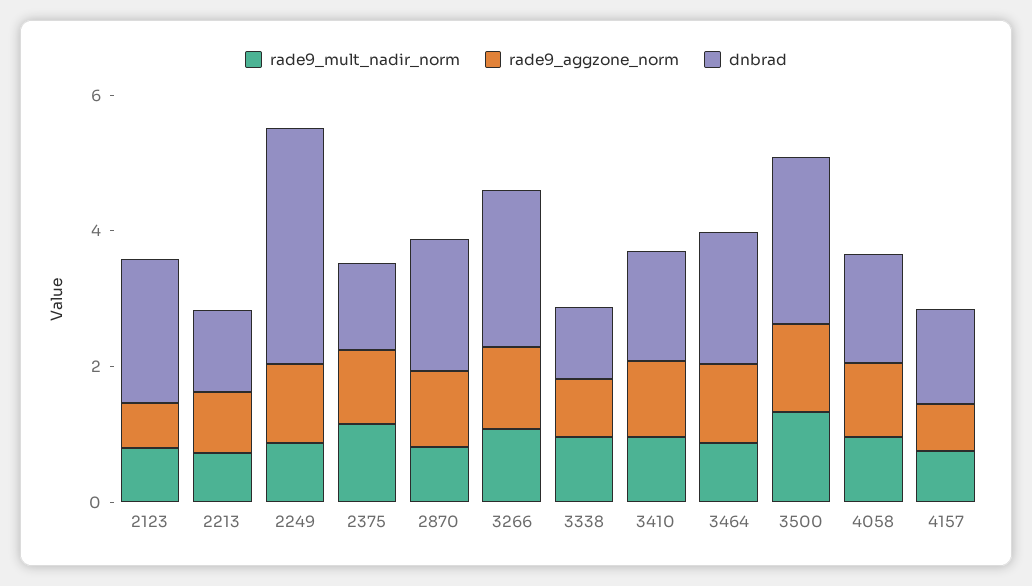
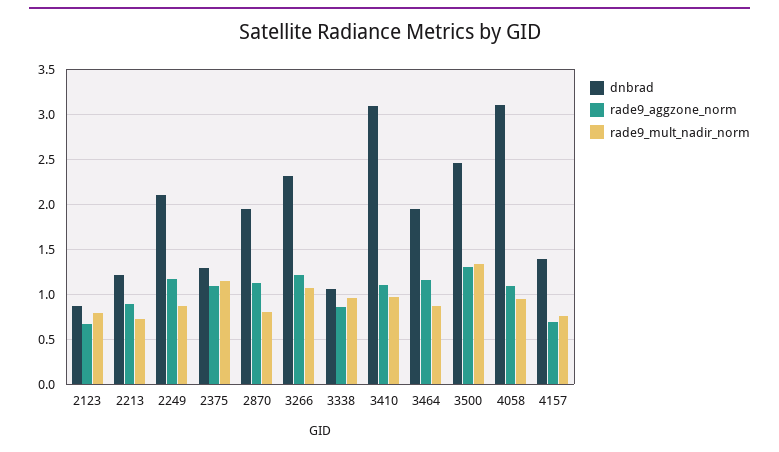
dnbrad, 2123: 2 -> 0.9
dnbrad, 2249: 3.5 -> 2.1
dnbrad, 3410: 1.5 -> 3.1
dnbrad, 4058: 1.5 -> 3.1

